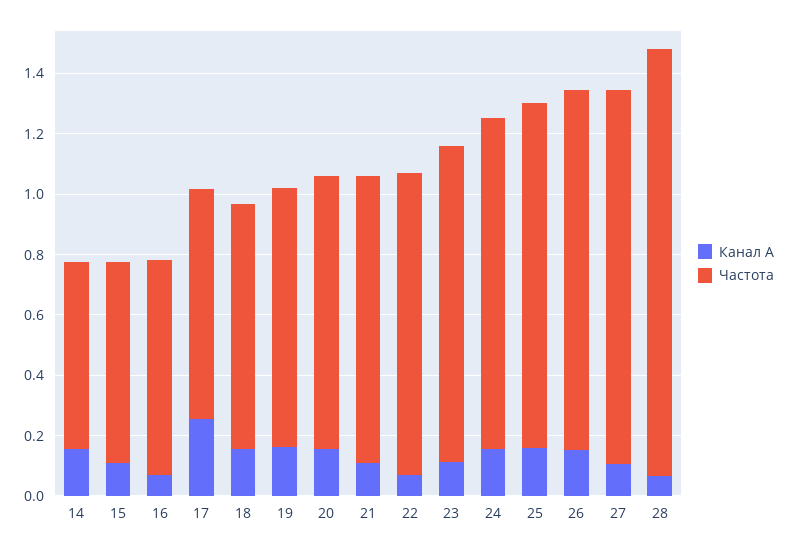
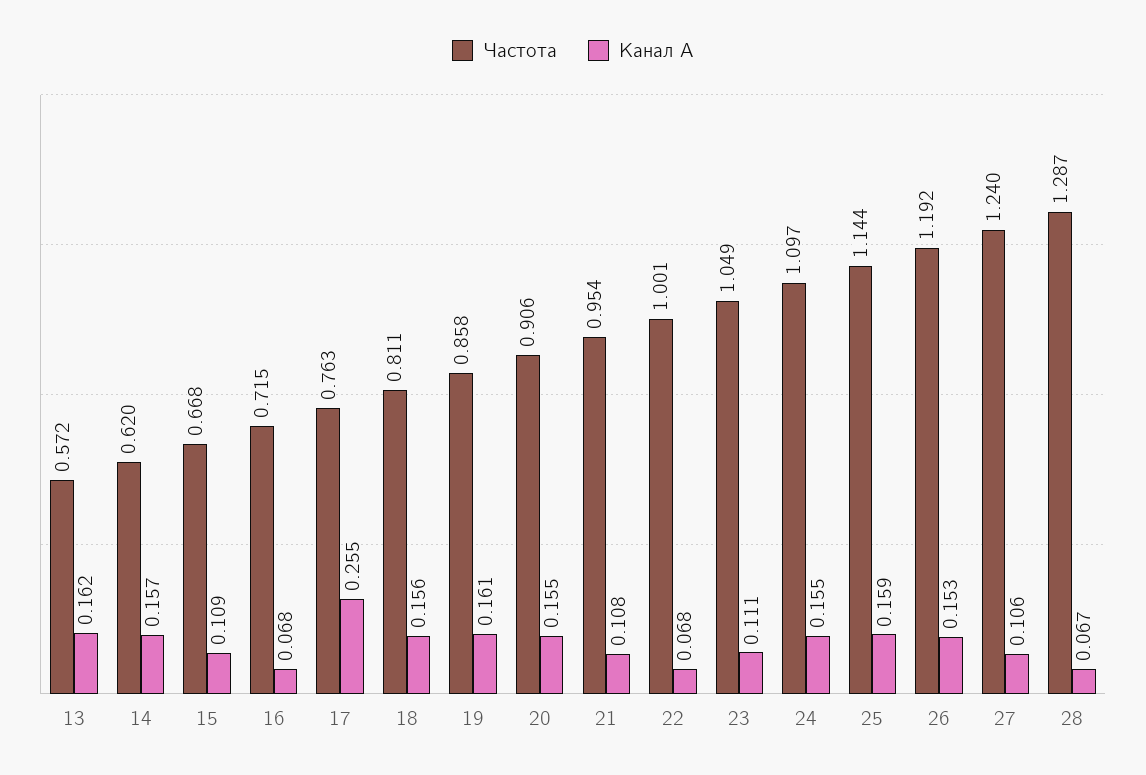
Частота, 28: 1.4 -> 1.287
Частота, 13: none -> 0.572
Канал A, 13: none -> 0.162

